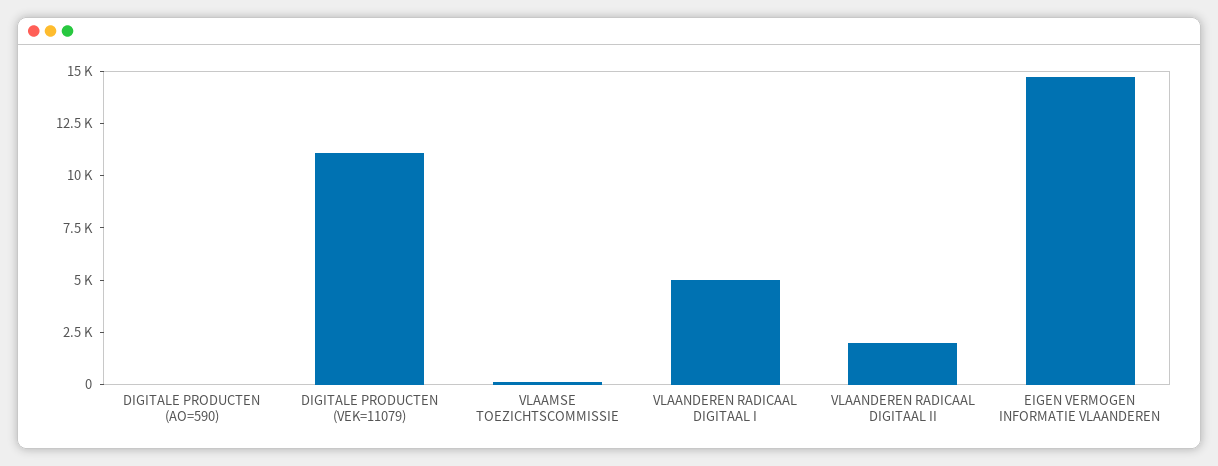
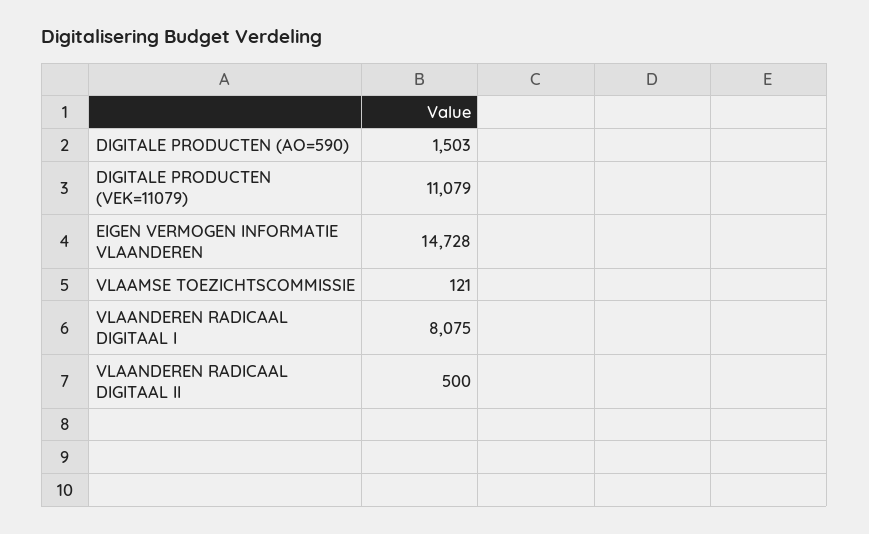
DIGITALE PRODUCTEN (AO=590): 0 -> 1503
VLAANDEREN RADICAAL DIGITAAL I: 5000 -> 8075
VLAANDEREN RADICAAL DIGITAAL II: 2000 -> 500

